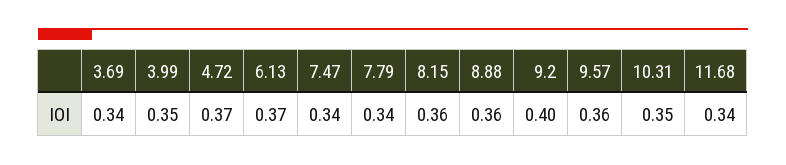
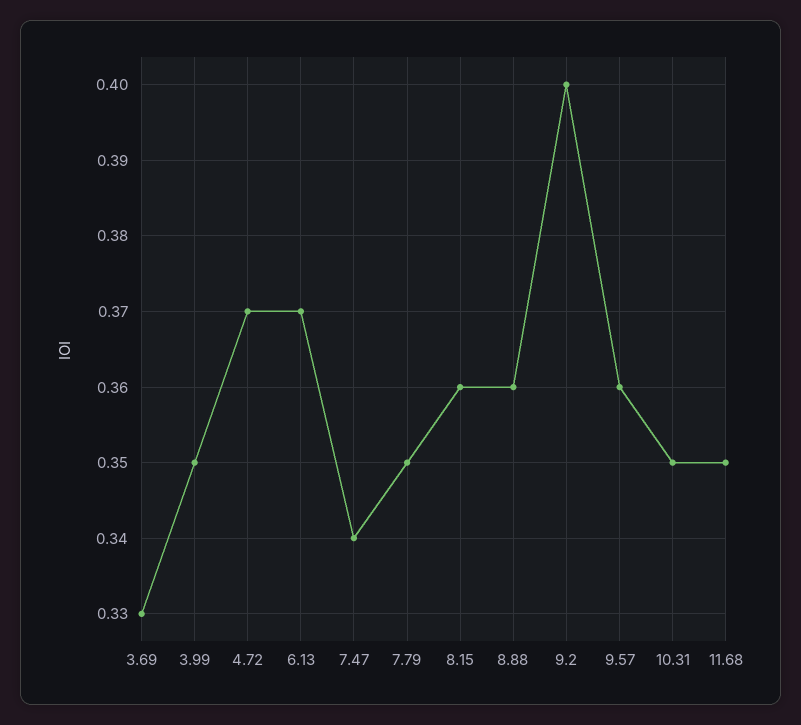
3.69: 0.34 -> 0.33
7.79: 0.34 -> 0.35
11.68: 0.34 -> 0.35

